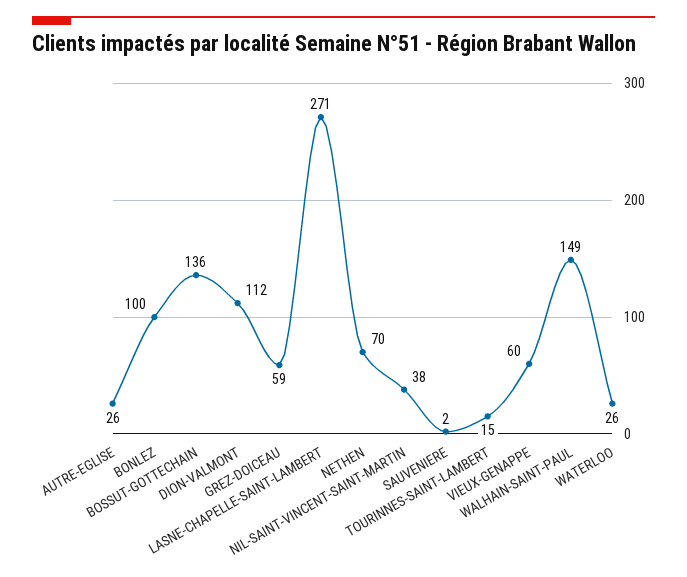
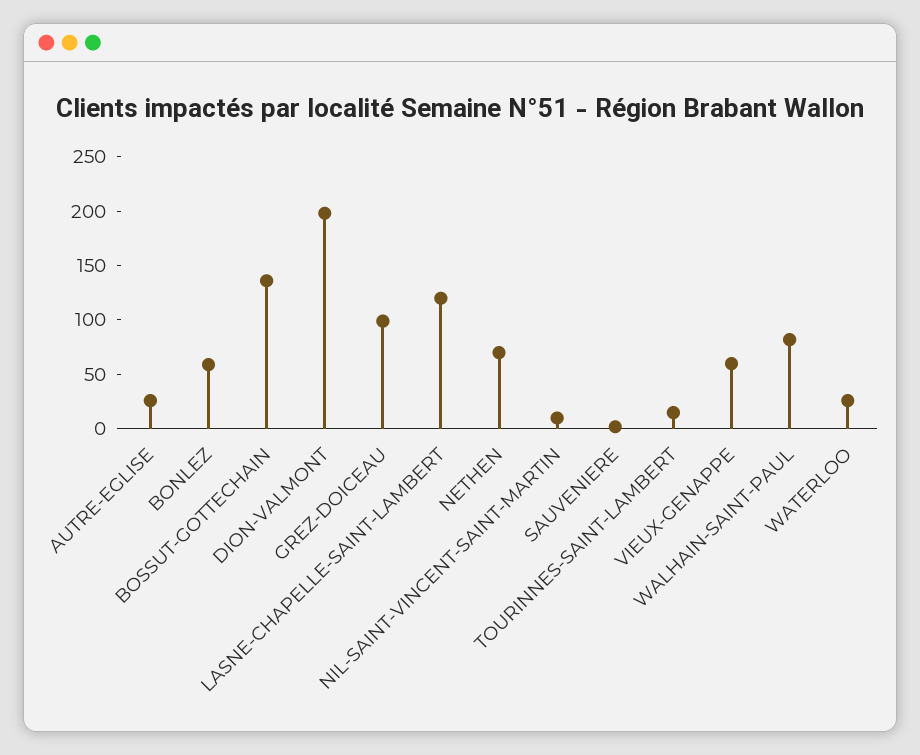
BONLEZ: 100 -> 60
DION-VALMONT: 112 -> 200
GREZ-DOICEAU: 59 -> 100
LASNE-CHAPELLE-SAINT-LAMBERT: 271 -> 120
NIL-SAINT-VINCENT-SAINT-MARTIN: 38 -> 10
WALHAIN-SAINT-PAUL: 149 -> 80

